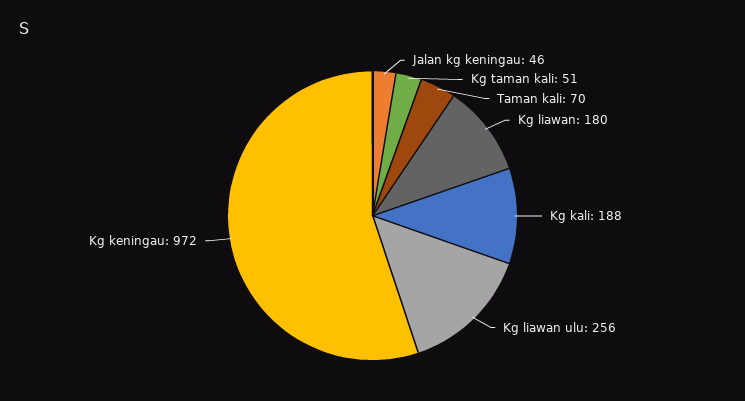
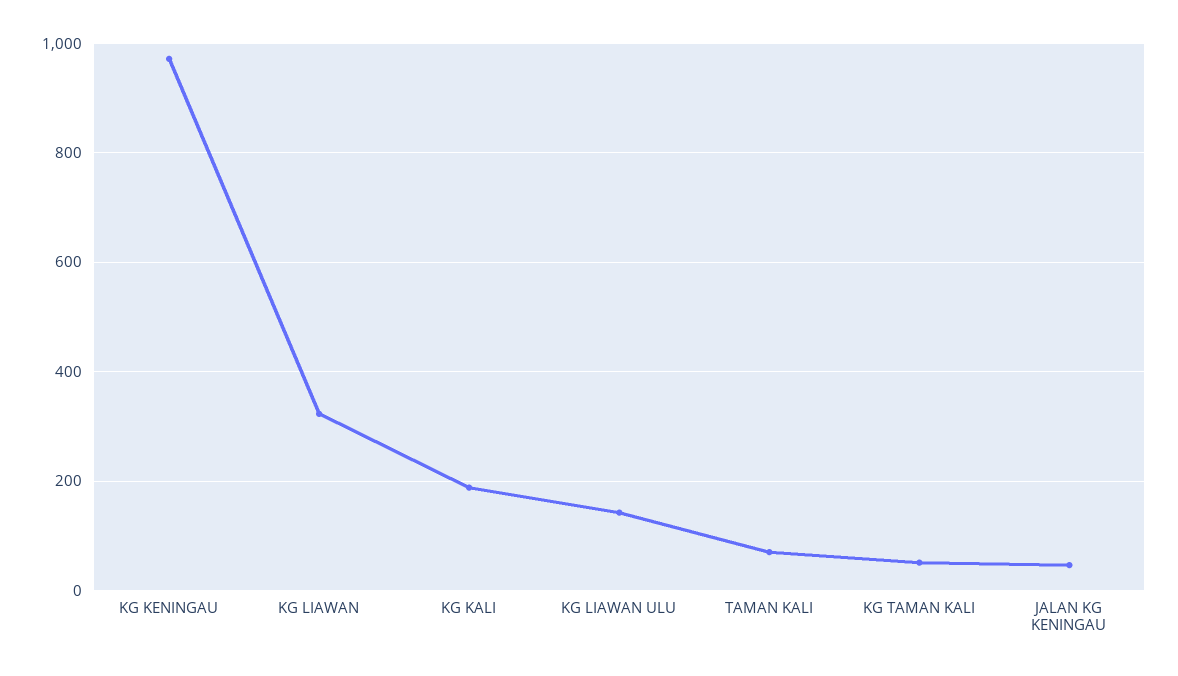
Kg liawan: 180 -> 320
Kg liawan ulu: 256 -> 140

